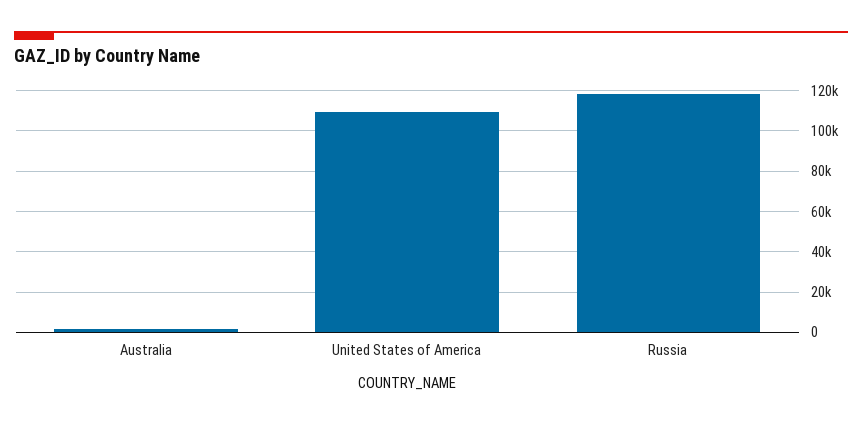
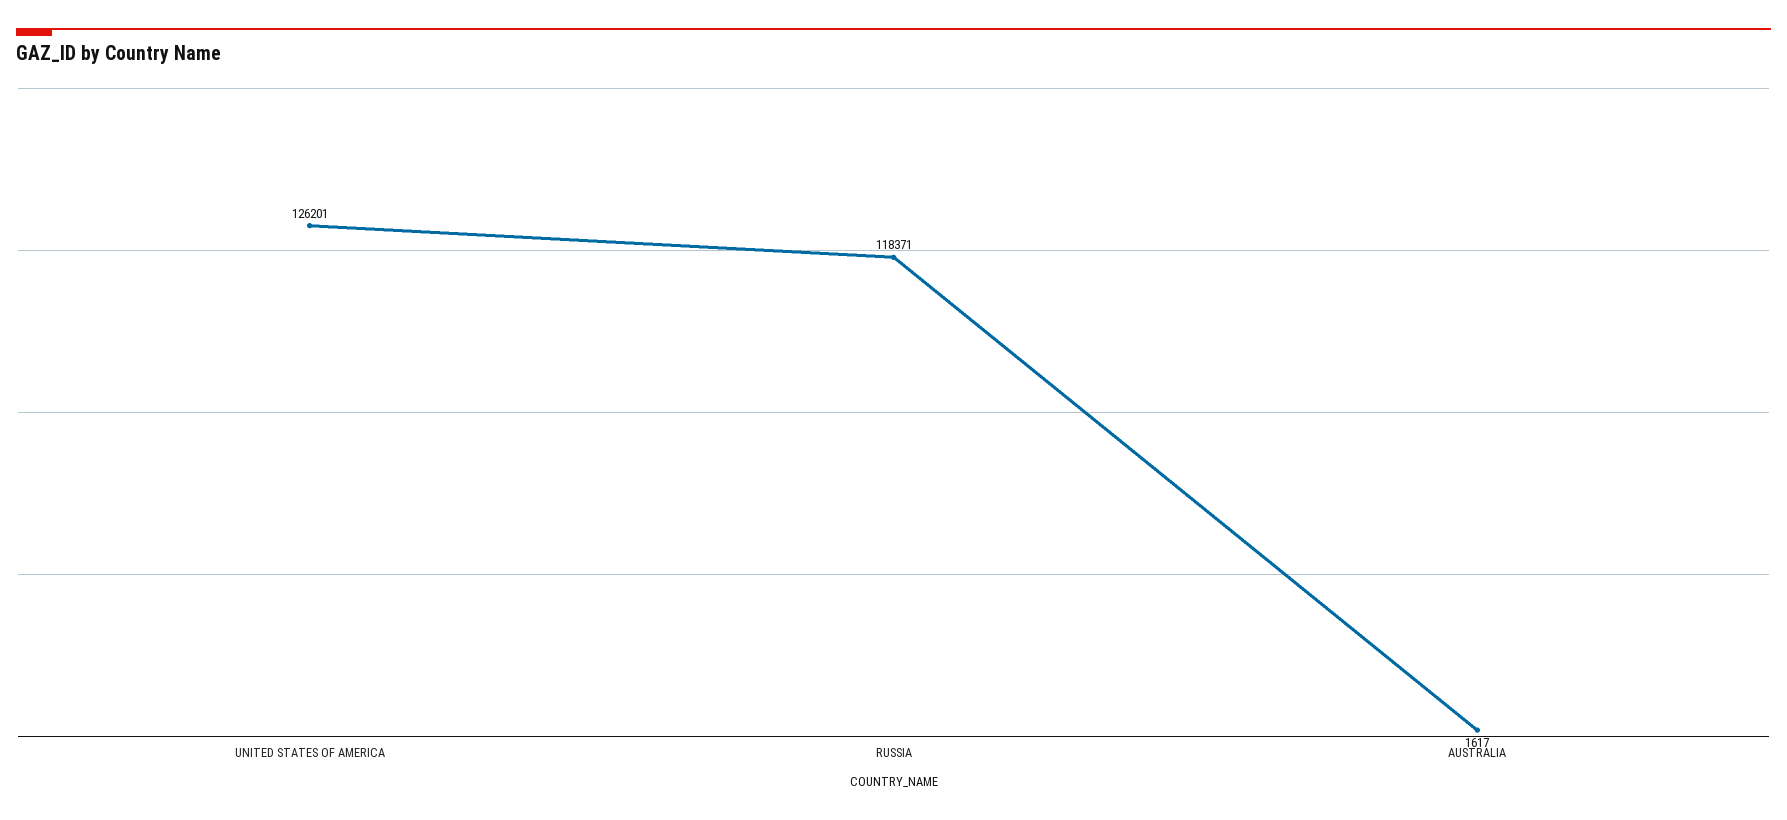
United States of America: 110000 -> 126201

